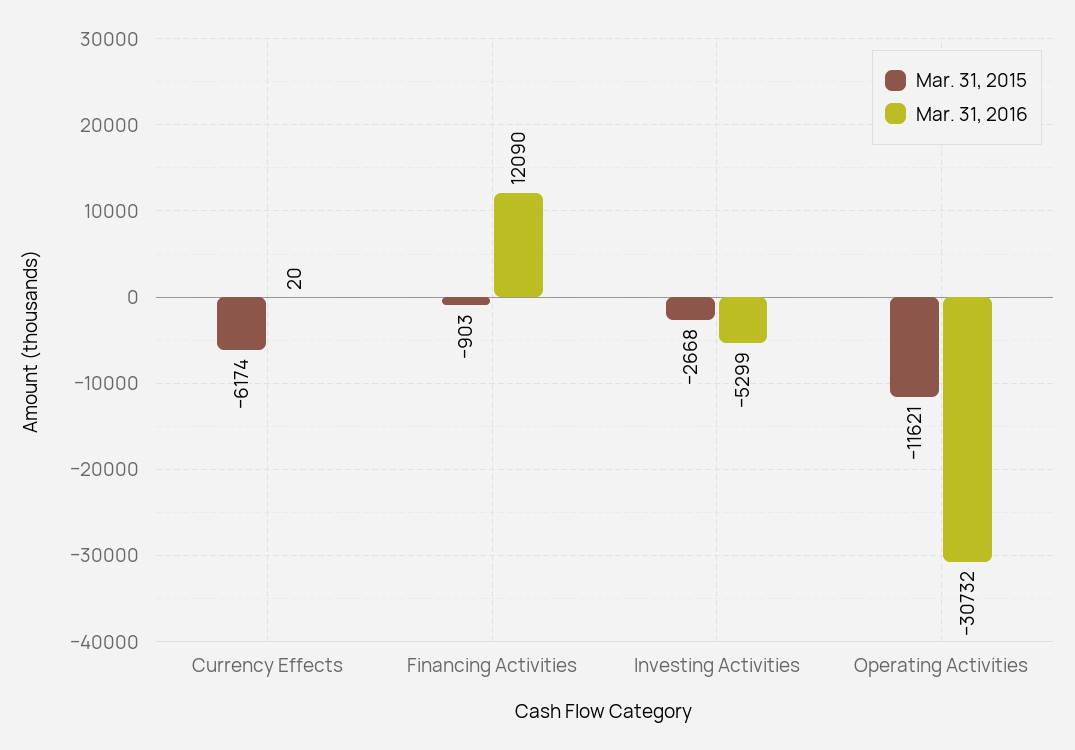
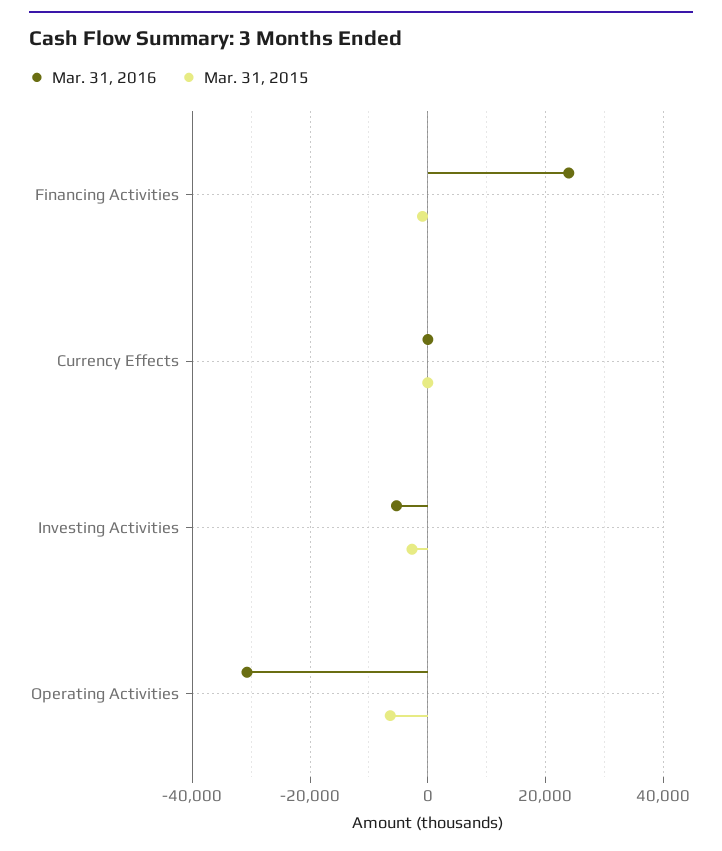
Mar. 31, 2015, Currency Effects: -6174 -> 0
Mar. 31, 2016, Financing Activities: 12090 -> 24000
Mar. 31, 2015, Operating Activities: -11621 -> -6000

